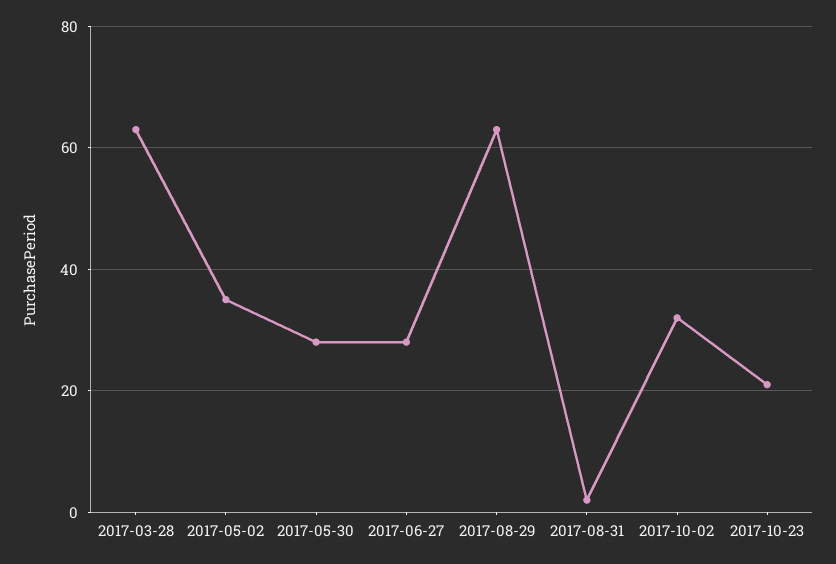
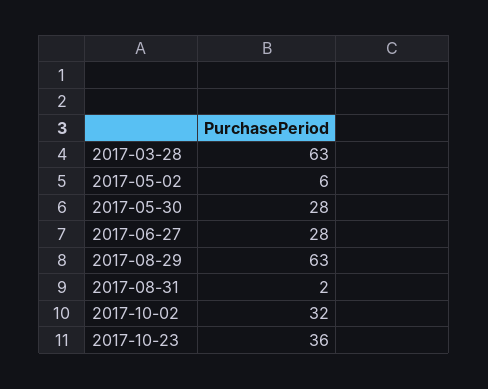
2017-05-02: 35 -> 6
2017-10-23: 20 -> 36

